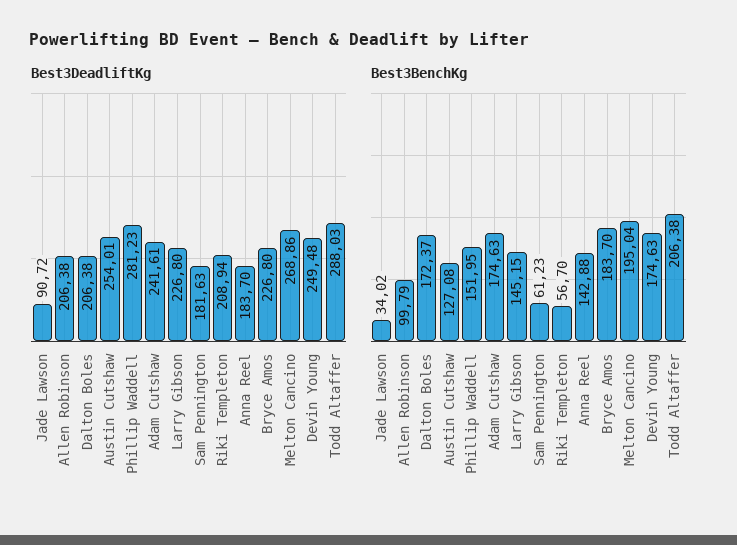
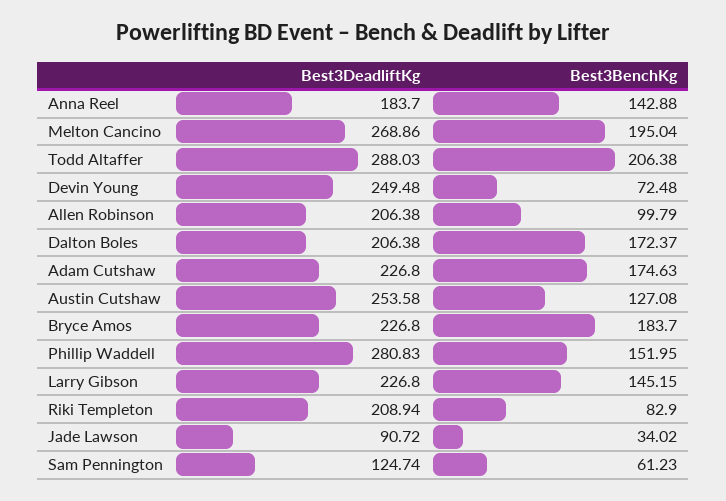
Best3DeadliftKg, Austin Cutshaw: 254.01 -> 253.58
Best3DeadliftKg, Phillip Waddell: 281.23 -> 280.83
Best3DeadliftKg, Adam Cutshaw: 241.61 -> 226.8
Best3DeadliftKg, Sam Pennington: 181.63 -> 124.74
Best3BenchKg, Riki Templeton: 56.7 -> 82.9
Best3BenchKg, Devin Young: 174.63 -> 72.48

